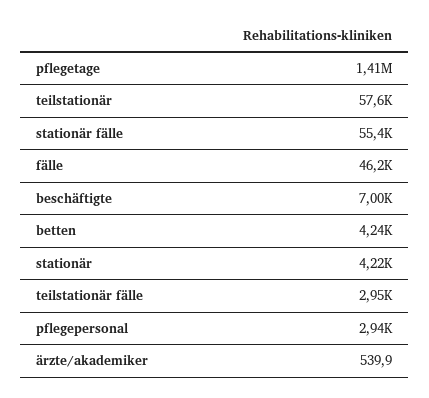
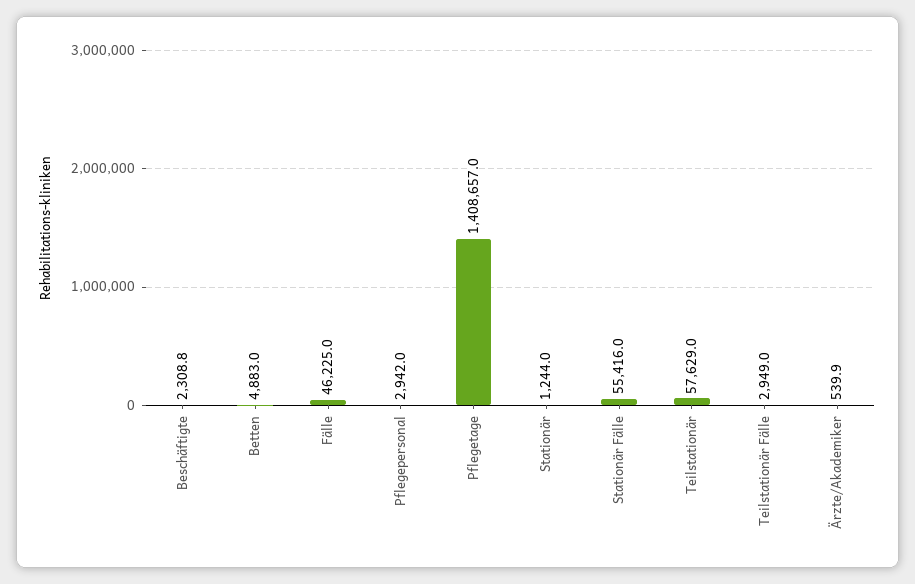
beschäftigte: 7000 -> 2308.8
betten: 4240 -> 4883
stationär: 4220 -> 1244

